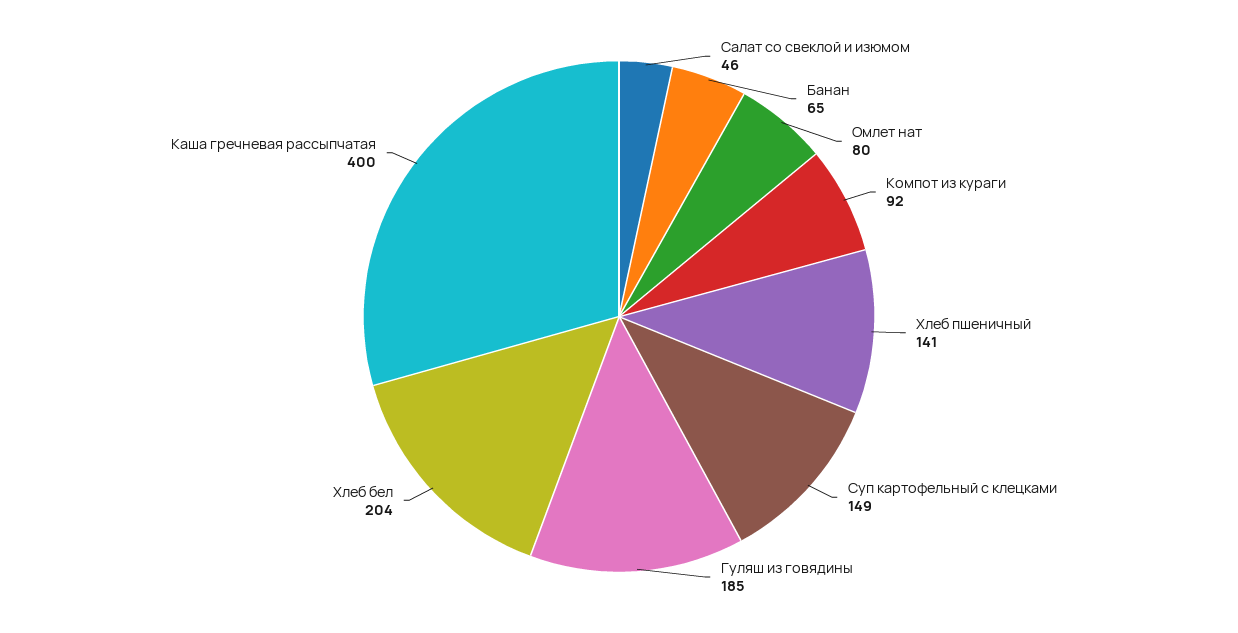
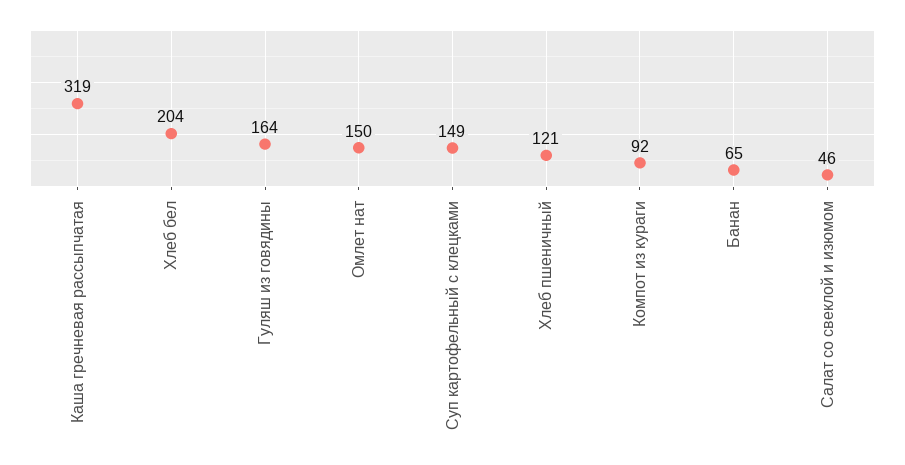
Омлет нат: 80 -> 150
Хлеб пшеничный: 141 -> 121
Гуляш из говядины: 185 -> 164
Каша гречневая рассыпчатая: 400 -> 319

